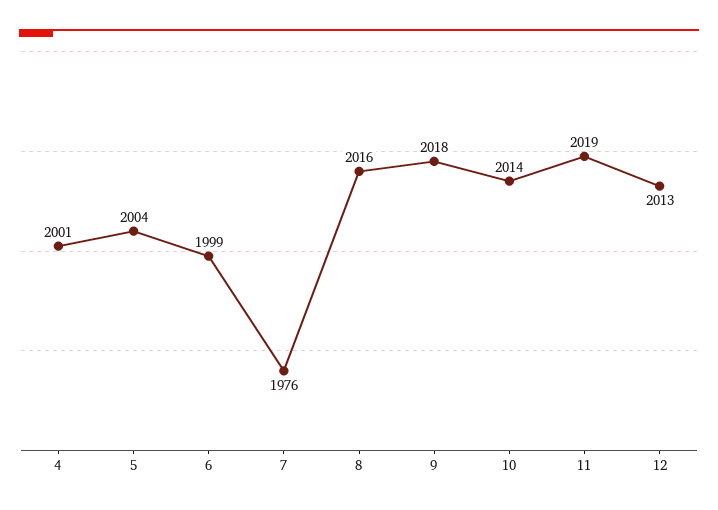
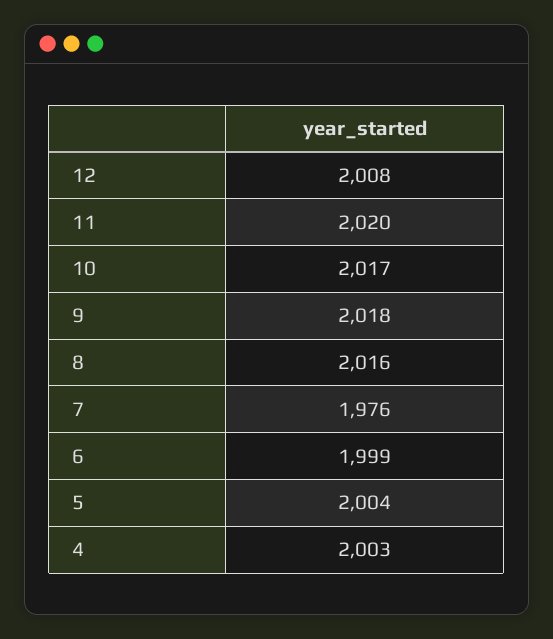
4: 2001 -> 2003
10: 2014 -> 2017
11: 2019 -> 2020
12: 2013 -> 2008

